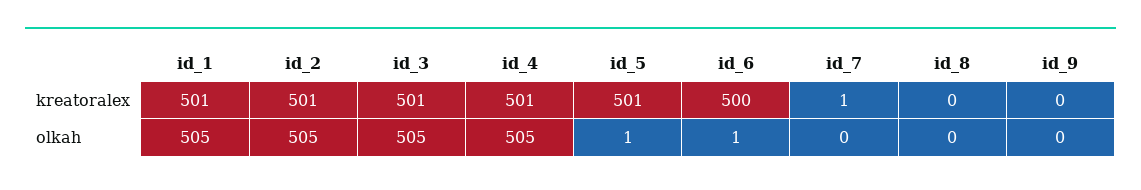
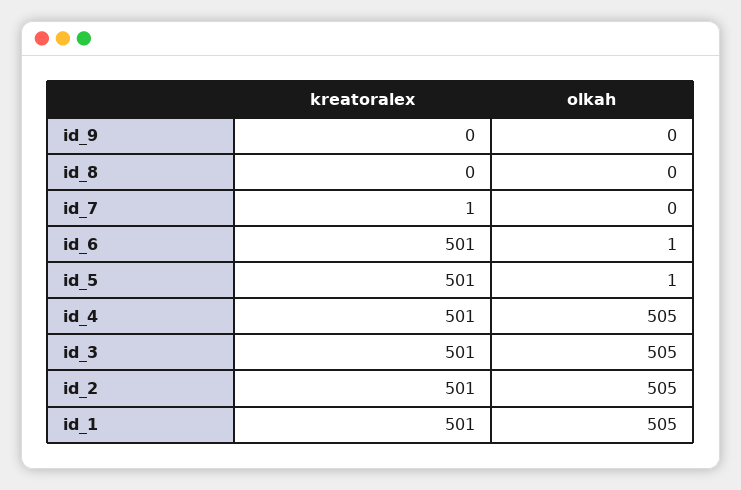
id_6, kreatoralex: 500 -> 501

